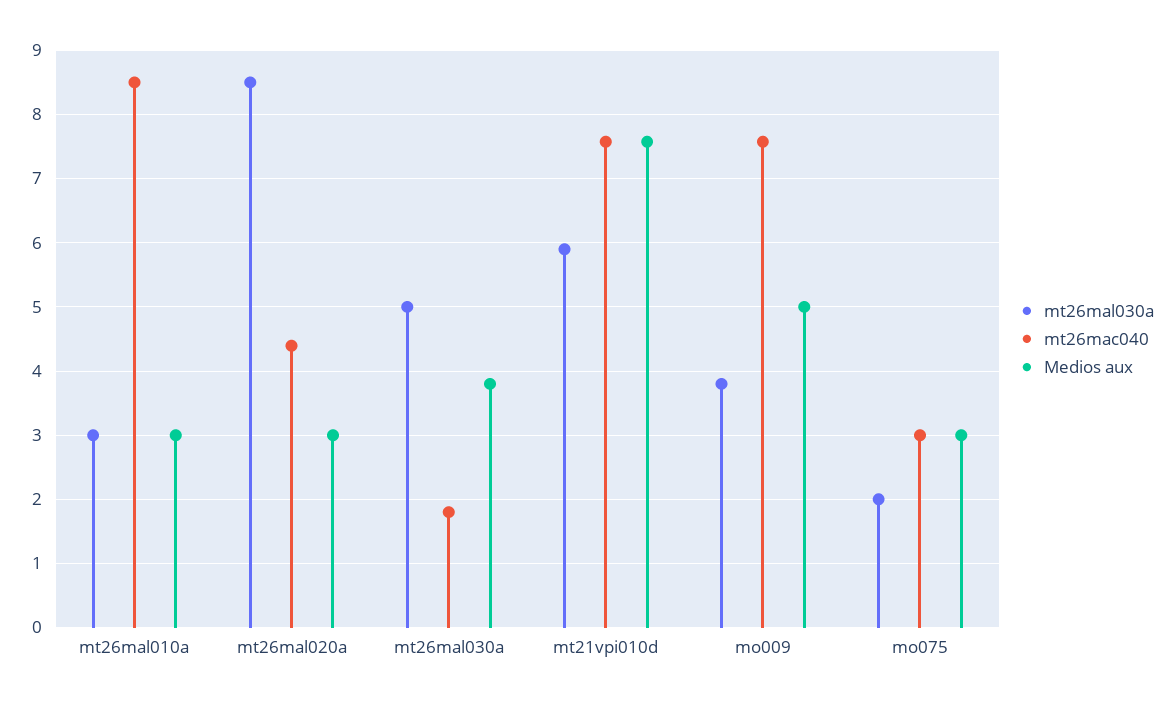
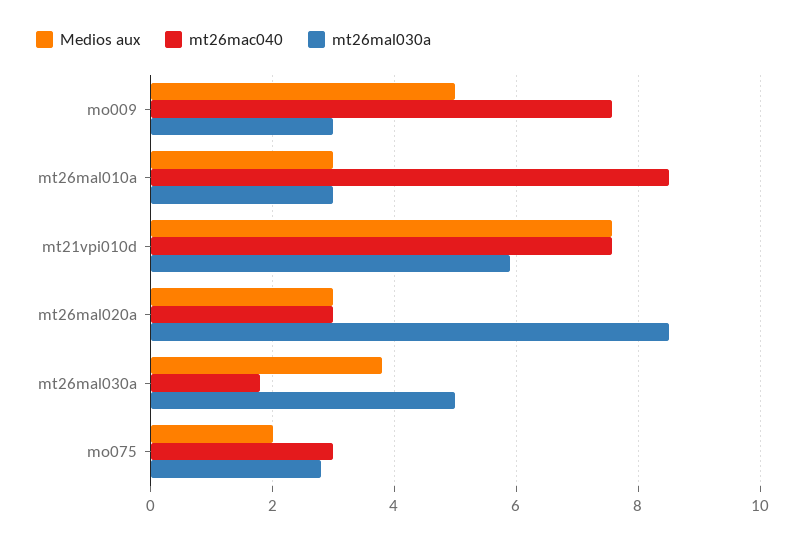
mt26mac040, mt26mal020a: 4.4 -> 3
mt26mal030a, mo009: 3.8 -> 3
mt26mal030a, mo075: 2 -> 2.8
Medios aux, mo075: 3 -> 2

